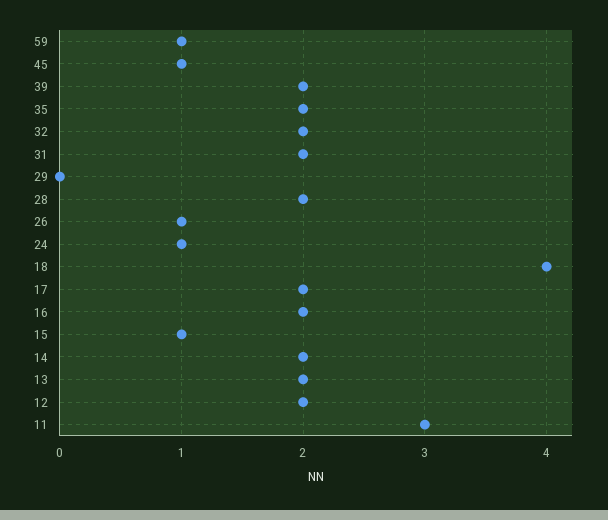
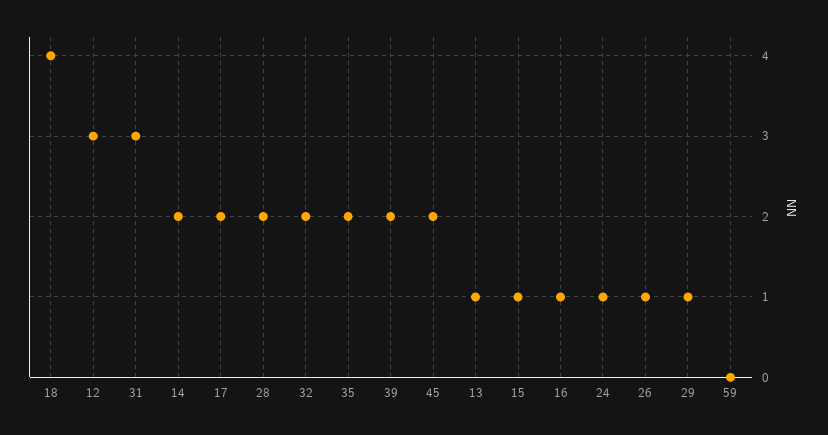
59: 1 -> 0
45: 1 -> 2
31: 2 -> 3
29: 0 -> 1
16: 2 -> 1
13: 2 -> 1
12: 2 -> 3
11: 3 -> none

